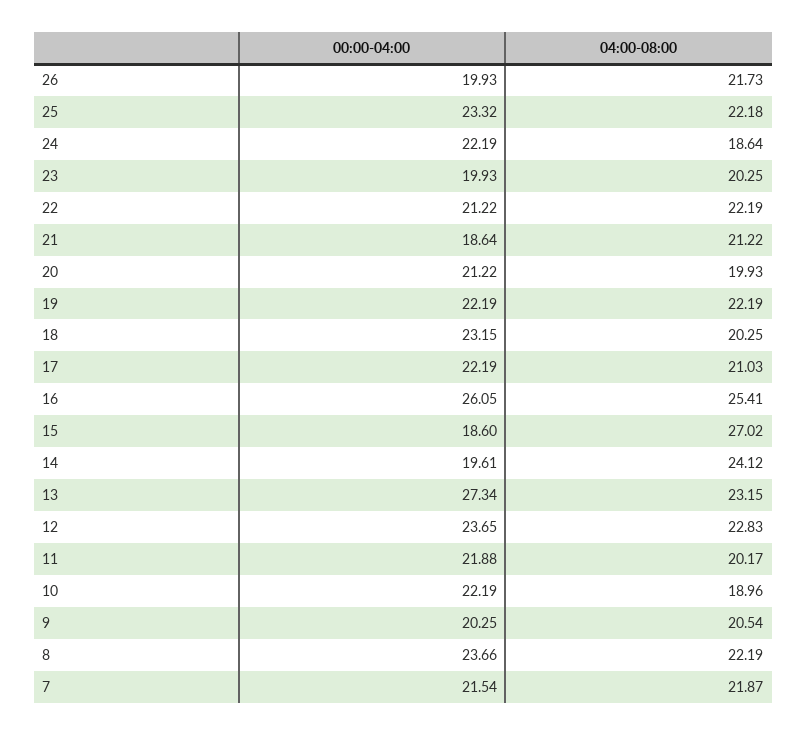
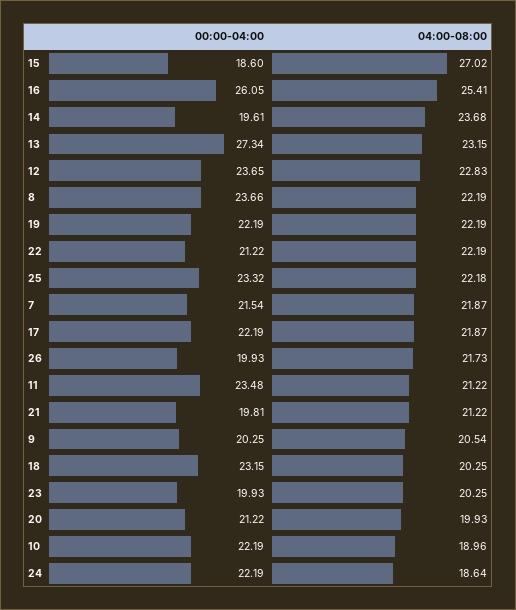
00:00-04:00, 21: 18.64 -> 19.81
04:00-08:00, 17: 21.03 -> 21.87
04:00-08:00, 14: 24.12 -> 23.68
00:00-04:00, 11: 21.88 -> 23.48
04:00-08:00, 11: 20.17 -> 21.22

